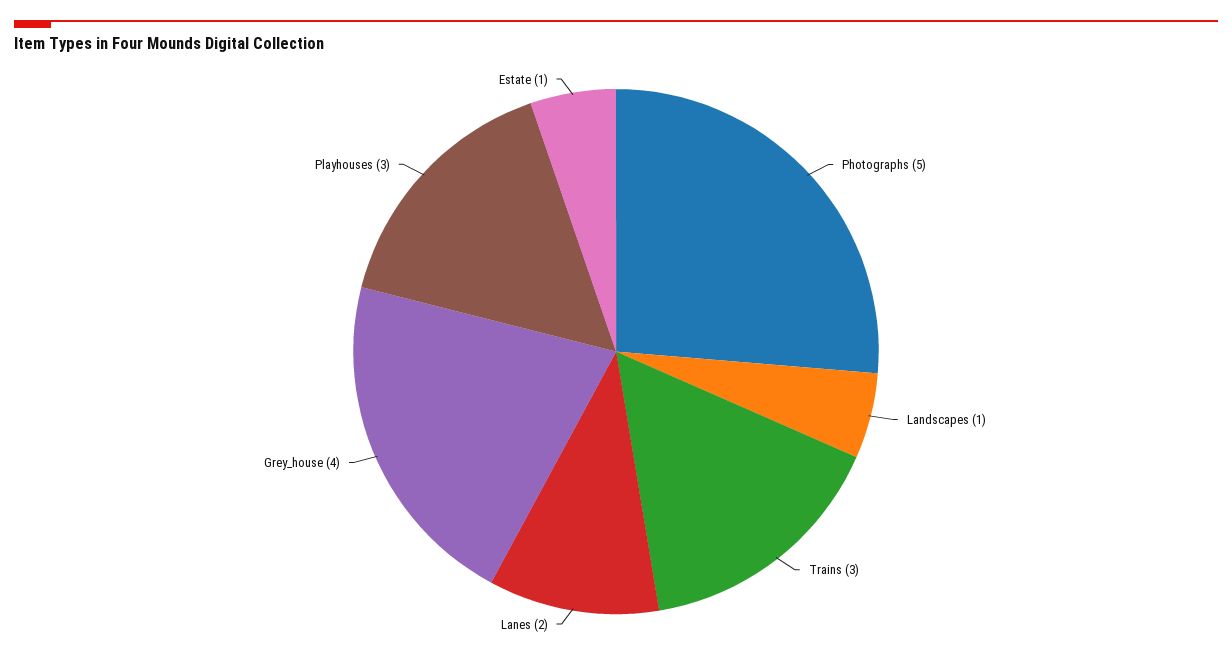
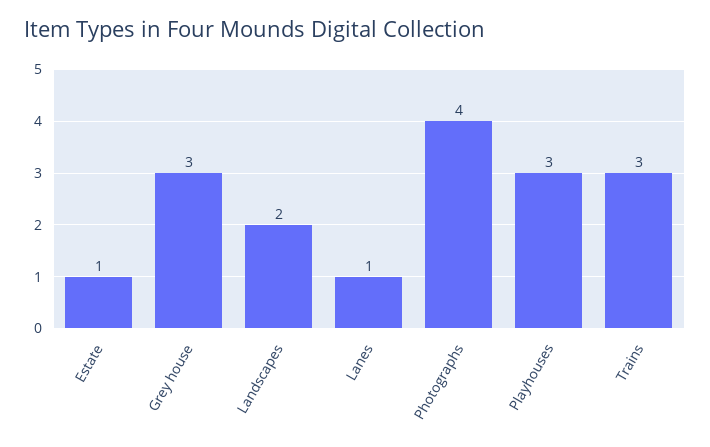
Photographs: 5 -> 4
Landscapes: 1 -> 2
Lanes: 2 -> 1
Grey_house: 4 -> 3

